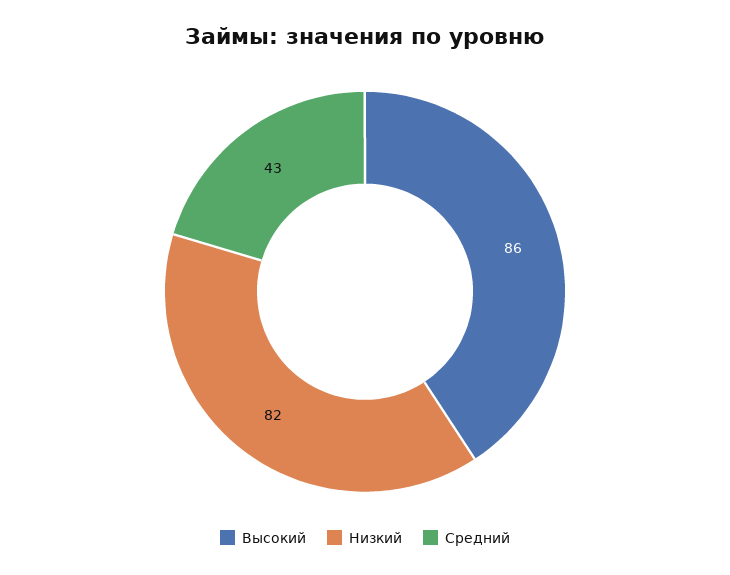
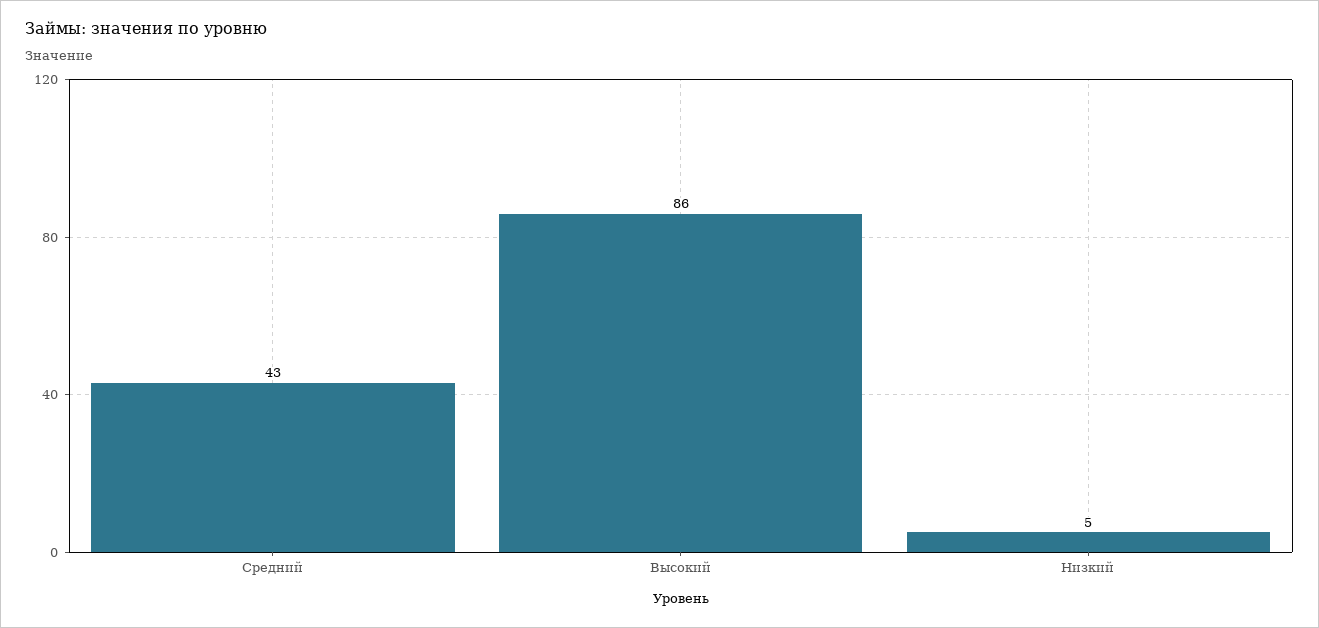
Низкий: 82 -> 5

